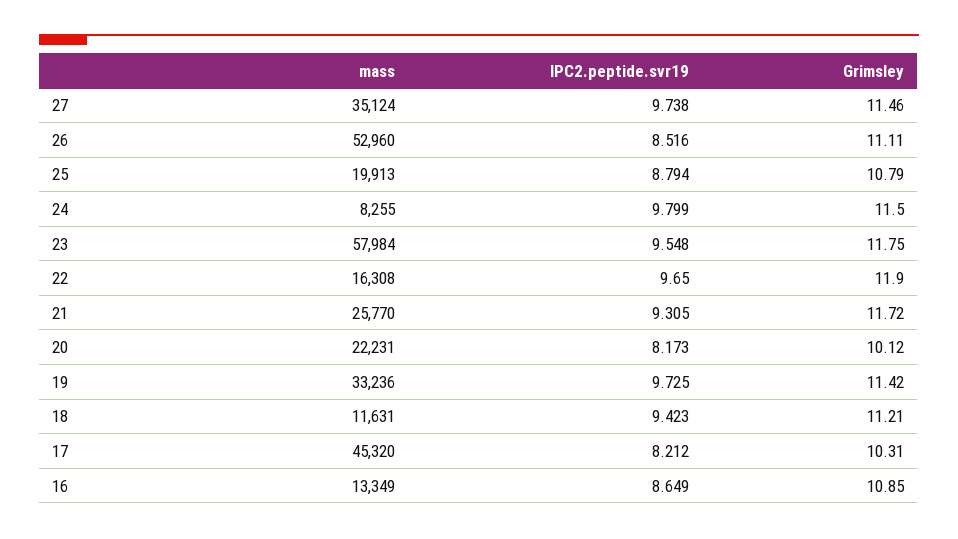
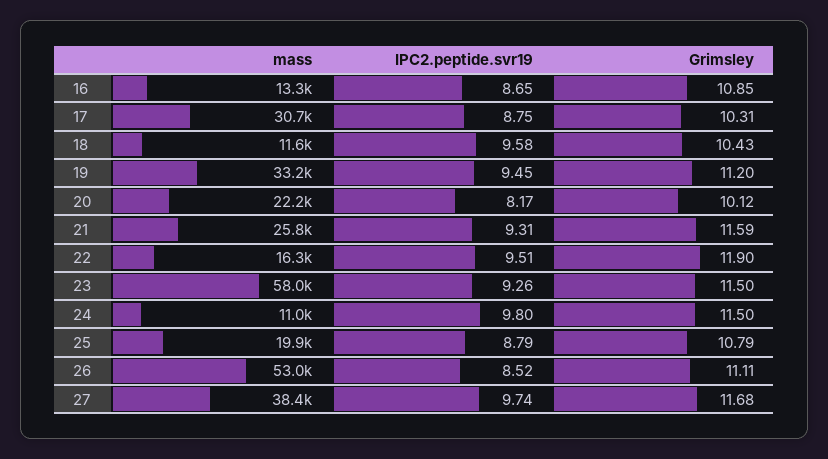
mass, 27: 35124 -> 38400
Grimsley, 27: 11.46 -> 11.68
mass, 24: 8255 -> 11000
IPC2.peptide.svr19, 23: 9.548 -> 9.26
Grimsley, 23: 11.75 -> 11.5
IPC2.peptide.svr19, 22: 9.65 -> 9.51
Grimsley, 21: 11.72 -> 11.59
IPC2.peptide.svr19, 19: 9.725 -> 9.45
Grimsley, 19: 11.42 -> 11.2
IPC2.peptide.svr19, 18: 9.423 -> 9.58
Grimsley, 18: 11.21 -> 10.43
mass, 17: 45320 -> 30700
IPC2.peptide.svr19, 17: 8.212 -> 8.75

